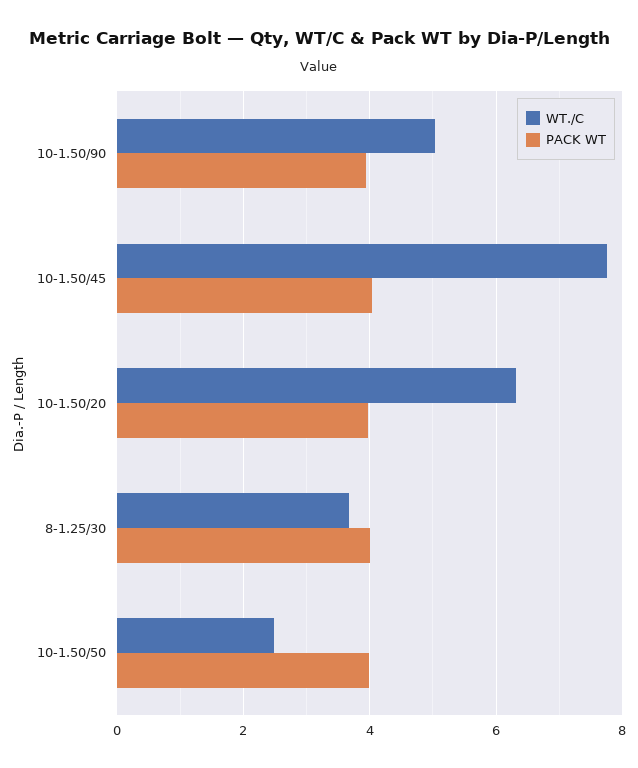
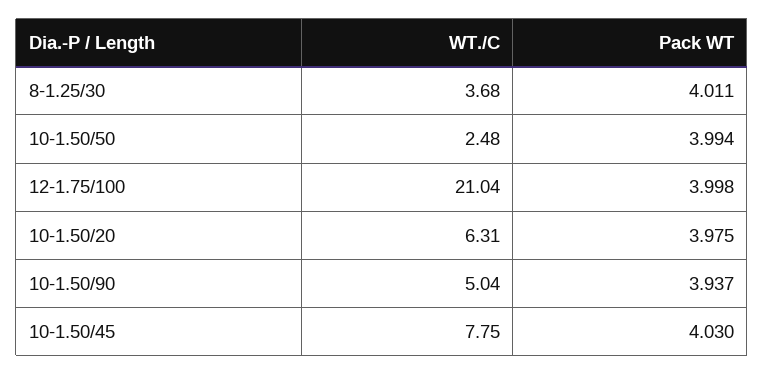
WT./C, 12-1.75/100: none -> 21.04
PACK WT, 12-1.75/100: none -> 3.998

